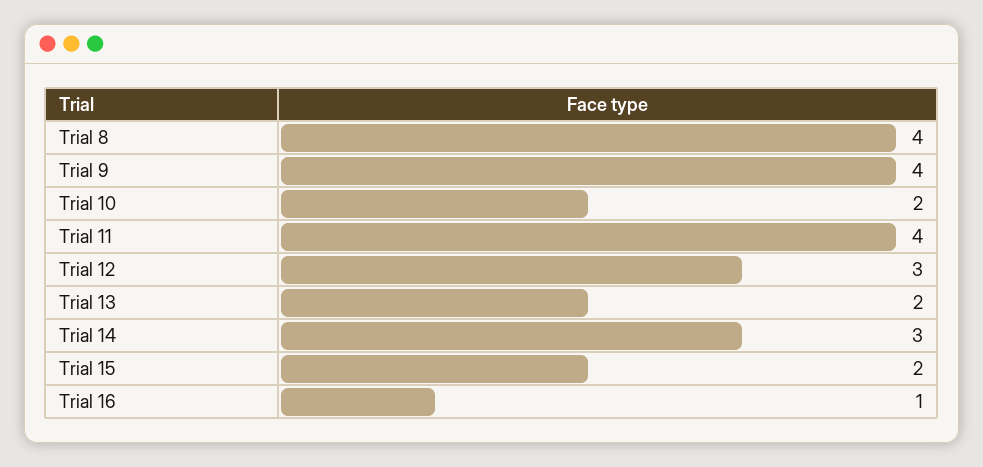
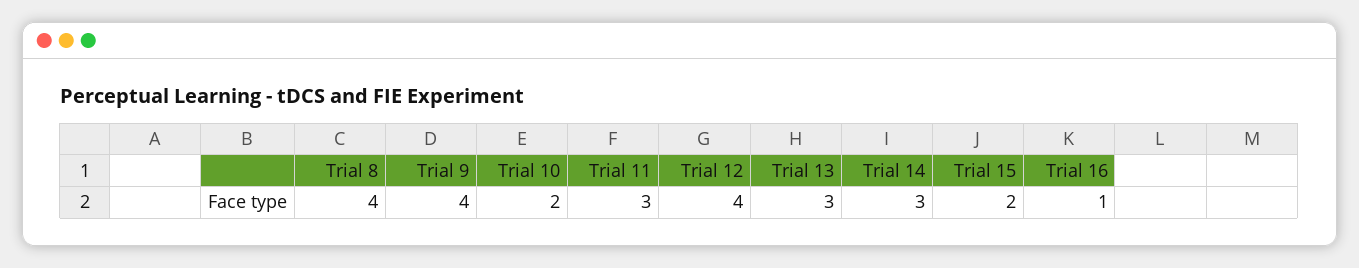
Trial 11: 4 -> 3
Trial 12: 3 -> 4
Trial 13: 2 -> 3

